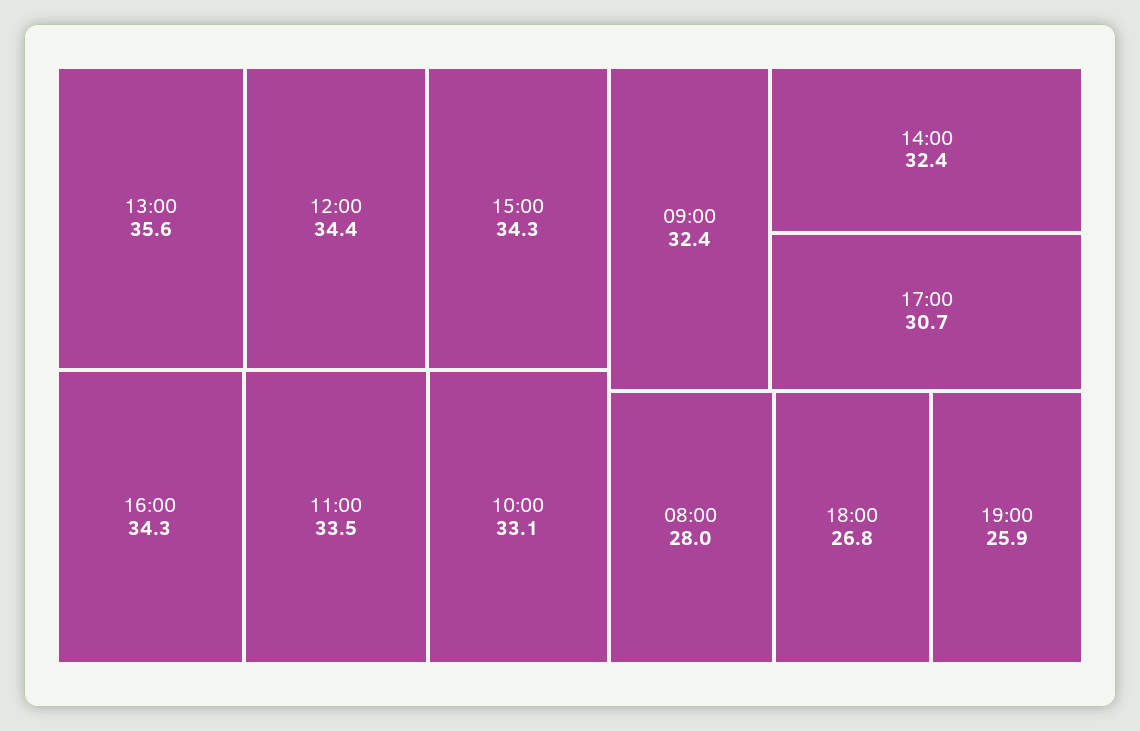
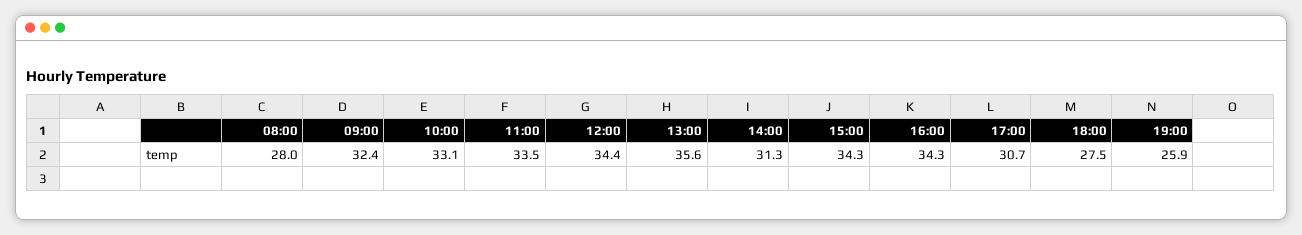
14:00: 32.4 -> 31.3
18:00: 26.8 -> 27.5

